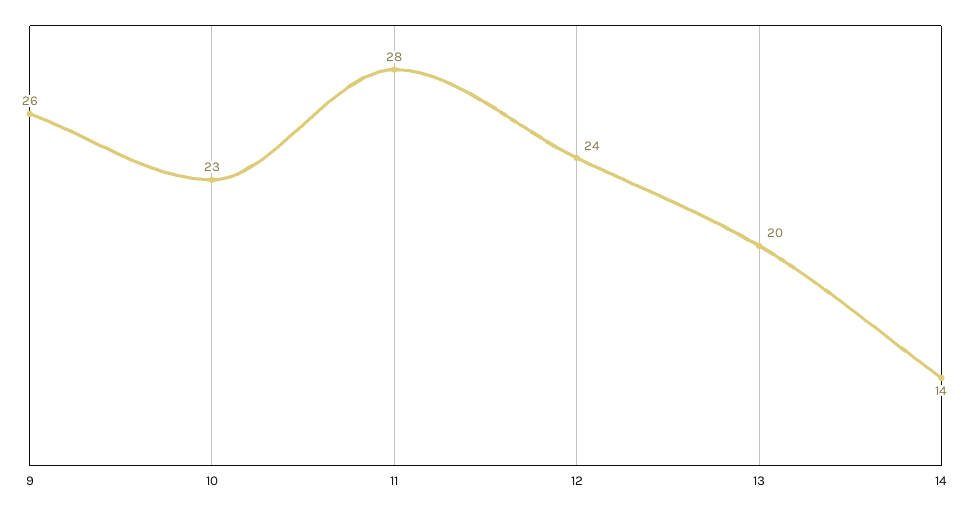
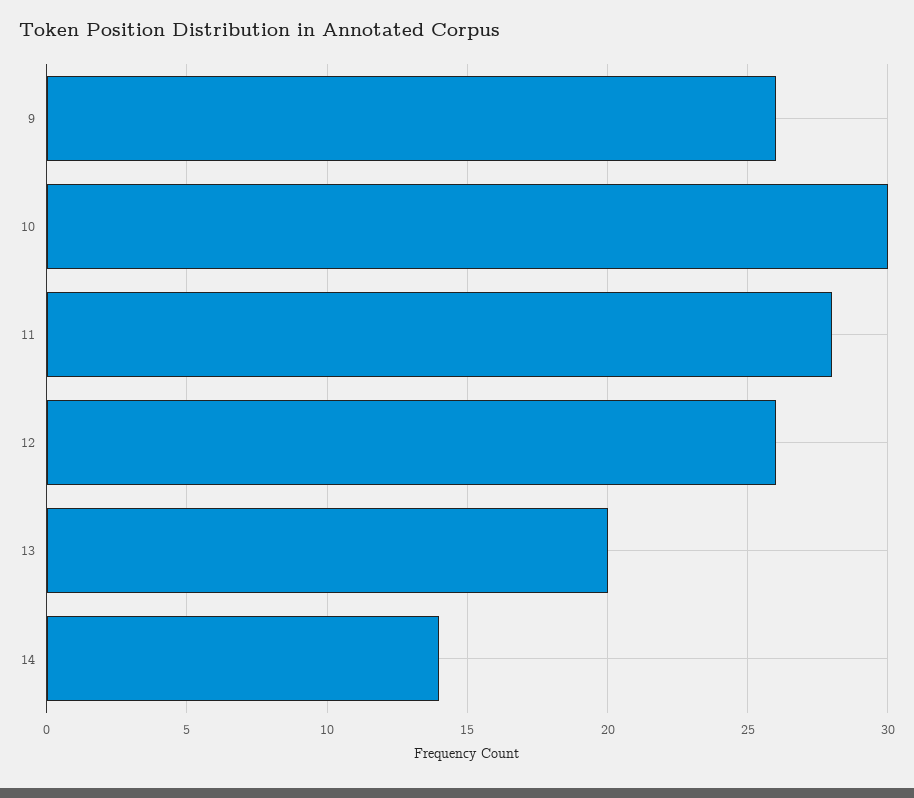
10: 23 -> 30
12: 24 -> 26

